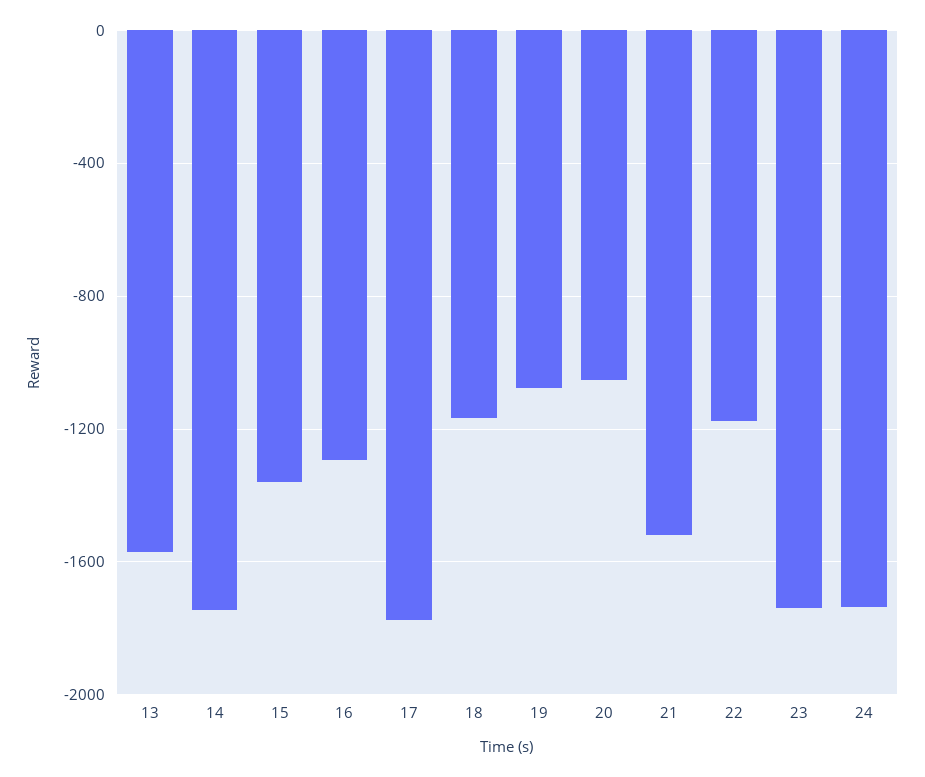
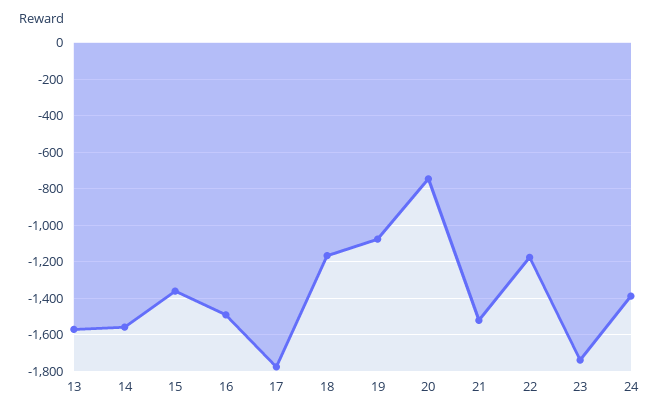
14: -1750 -> -1550
16: -1300 -> -1500
20: -1050 -> -750
24: -1750 -> -1400

